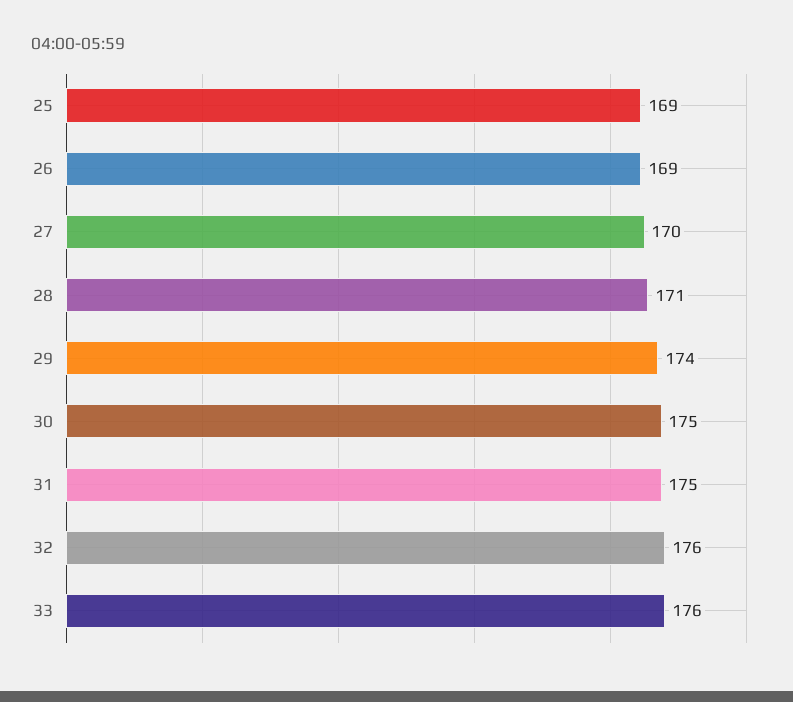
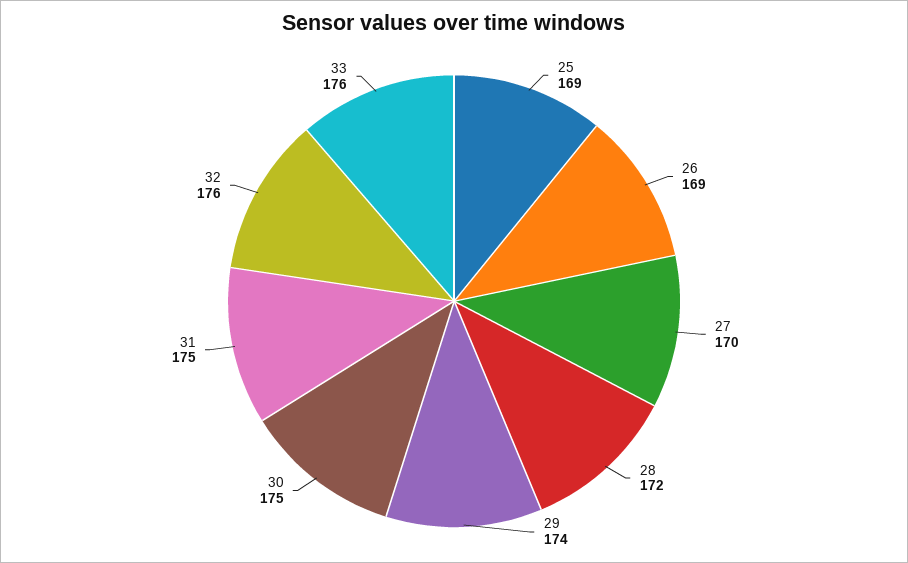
28: 171 -> 172

